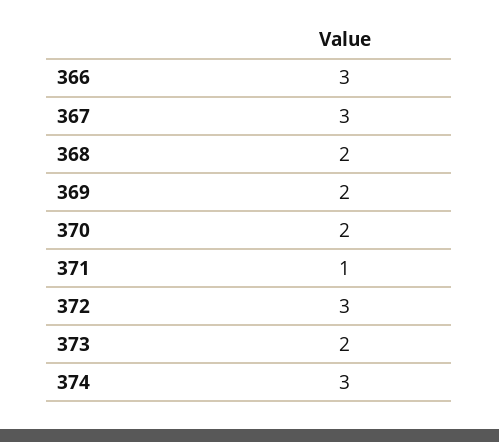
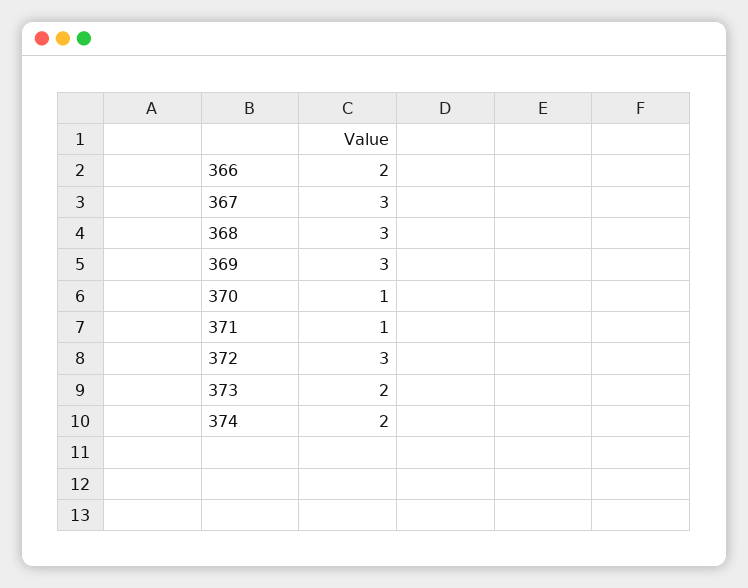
366: 3 -> 2
368: 2 -> 3
369: 2 -> 3
370: 2 -> 1
374: 3 -> 2

